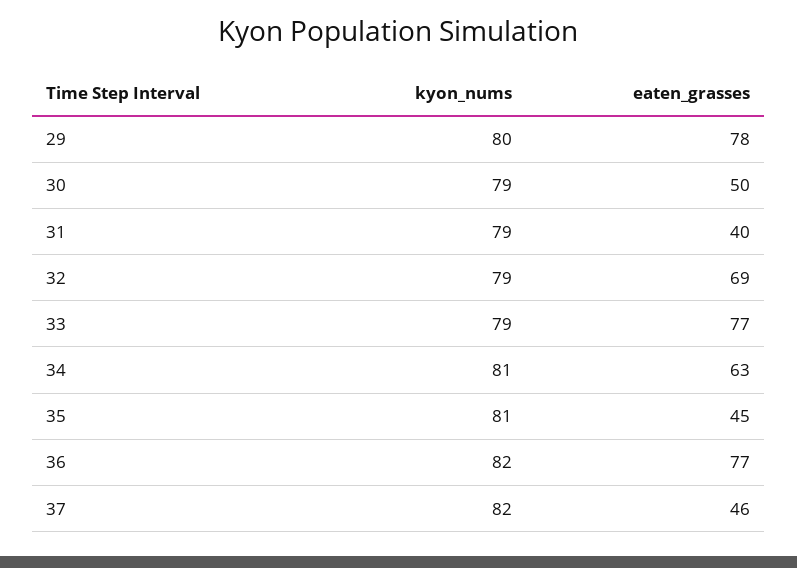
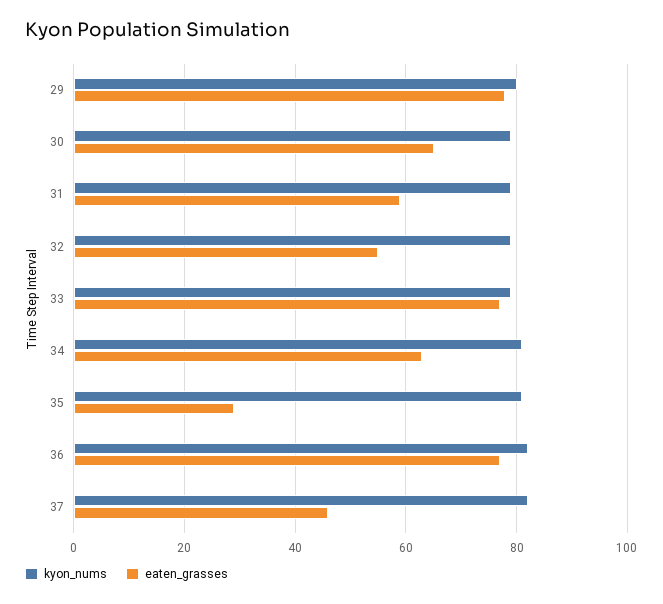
eaten_grasses, 30: 50 -> 65
eaten_grasses, 31: 40 -> 60
eaten_grasses, 32: 69 -> 55
eaten_grasses, 35: 45 -> 30

